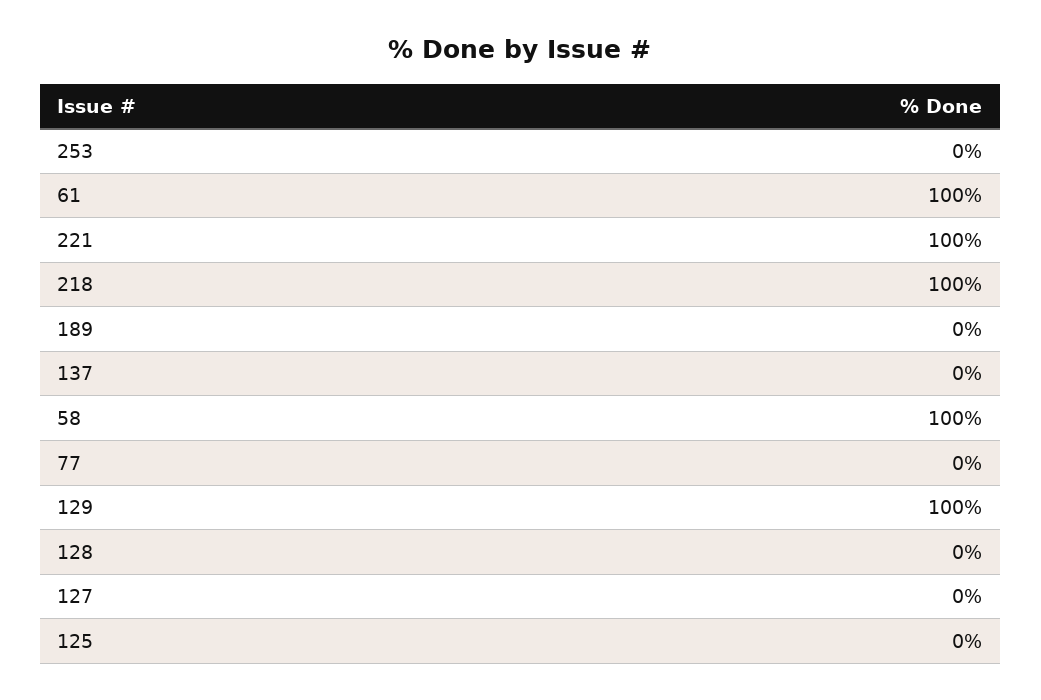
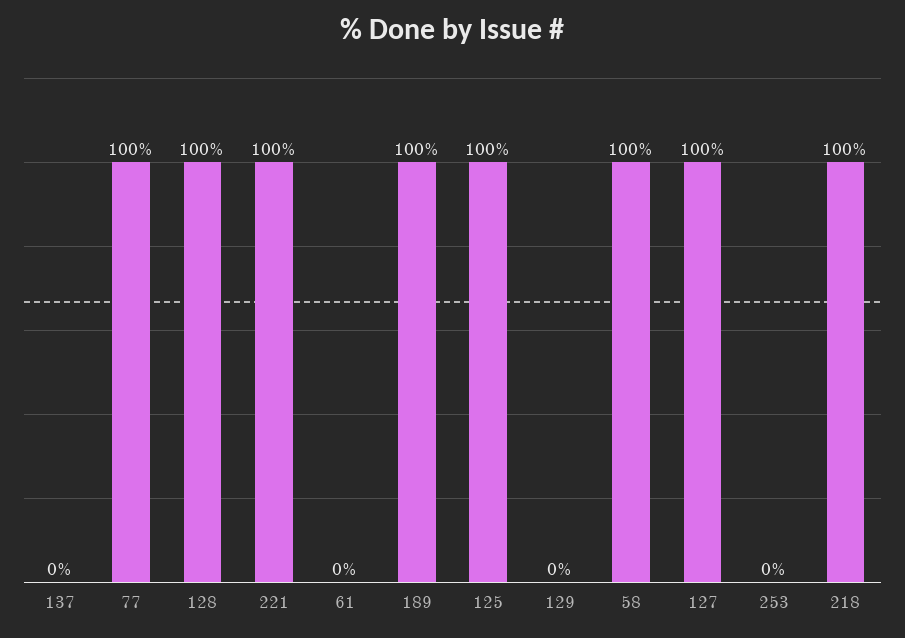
61: 100 -> 0
189: 0 -> 100
77: 0 -> 100
129: 100 -> 0
128: 0 -> 100
127: 0 -> 100
125: 0 -> 100

